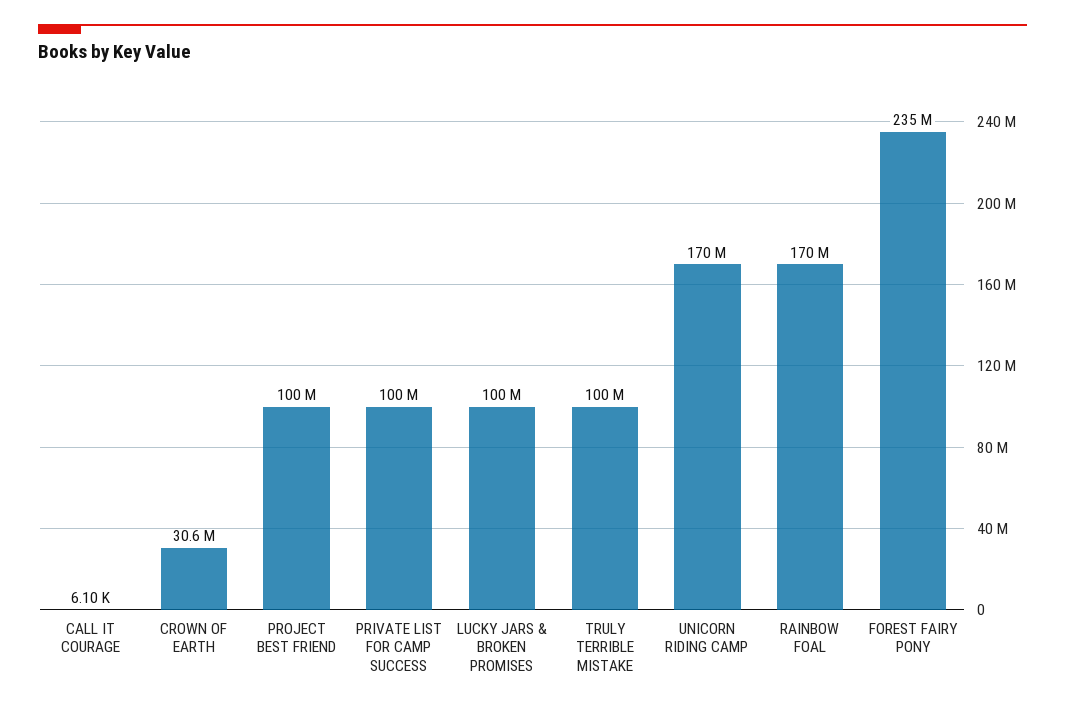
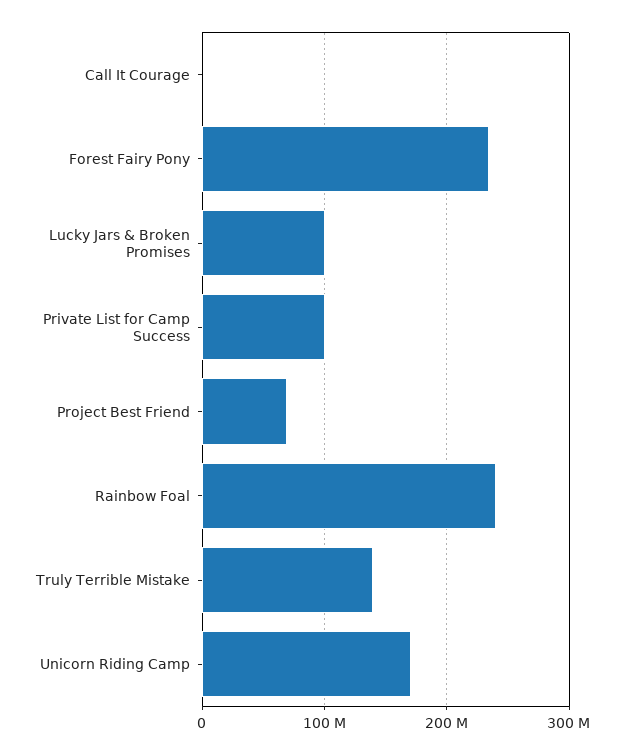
CROWN OF EARTH: 30600000 -> none
PROJECT BEST FRIEND: 100000000 -> 70000000
TRULY TERRIBLE MISTAKE: 100000000 -> 140000000
RAINBOW FOAL: 170000000 -> 240000000

